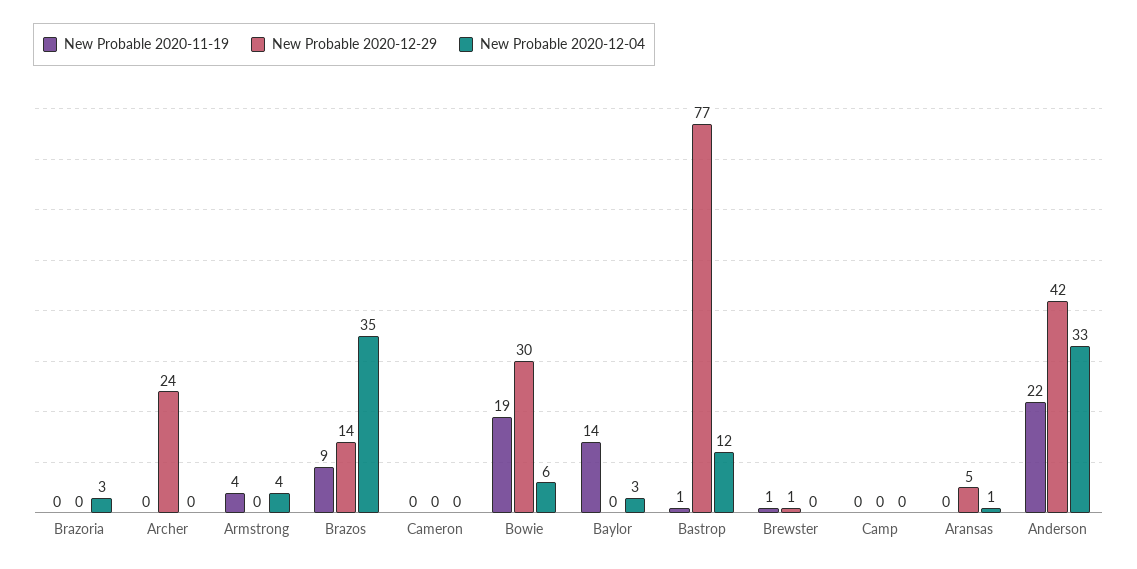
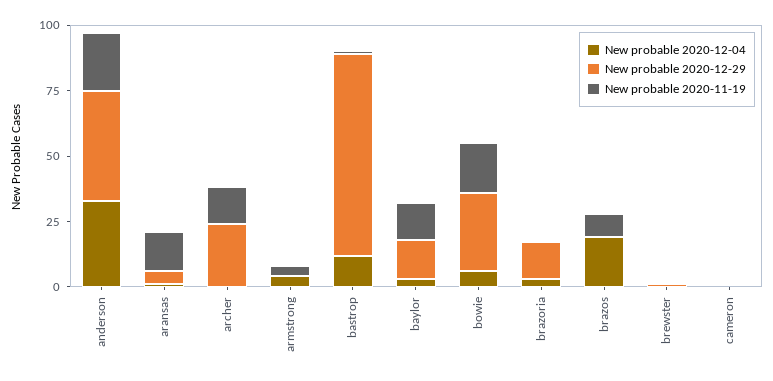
New Probable 2020-12-29, Brazoria: 0 -> 15
New Probable 2020-11-19, Archer: 0 -> 15
New Probable 2020-12-29, Brazos: 14 -> 0
New Probable 2020-12-04, Brazos: 35 -> 20
New Probable 2020-12-29, Baylor: 0 -> 15
New Probable 2020-11-19, Camp: 0 -> none
New Probable 2020-12-29, Camp: 0 -> none
New Probable 2020-12-04, Camp: 0 -> none
New Probable 2020-11-19, Aransas: 0 -> 15

